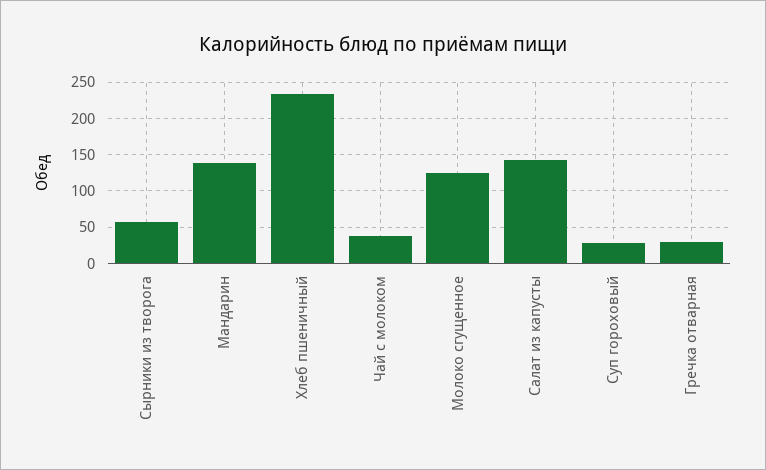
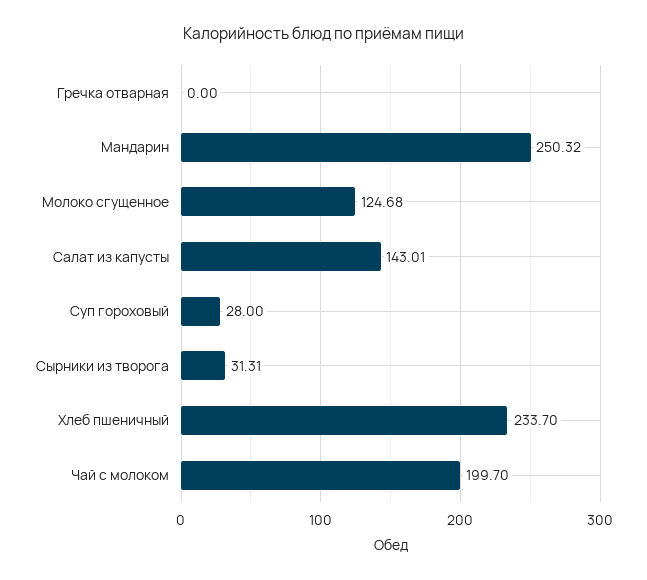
Сырники из творога: 60 -> 31.31
Мандарин: 140 -> 250.32
Чай с молоком: 40 -> 199.7
Гречка отварная: 30 -> 0

